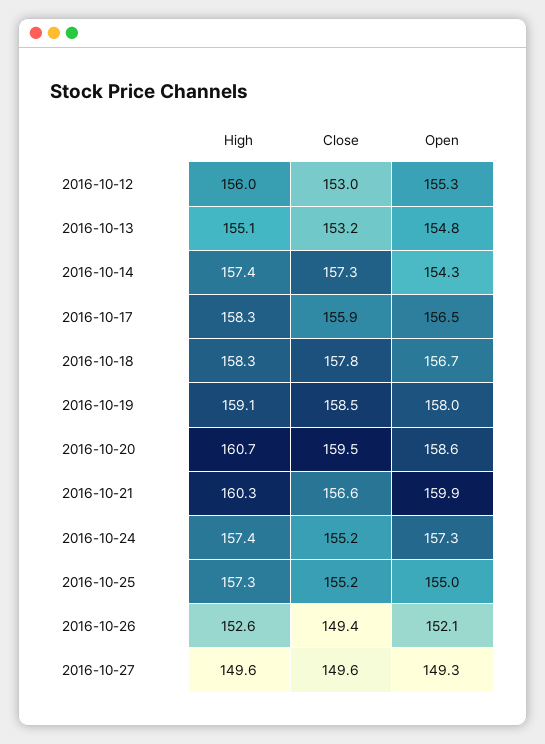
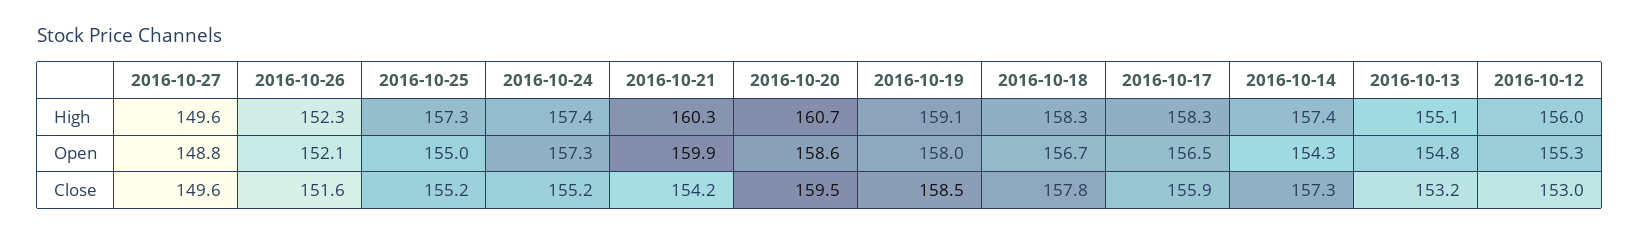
Close, 2016-10-21: 156.6 -> 154.2
High, 2016-10-26: 152.6 -> 152.3
Close, 2016-10-26: 149.4 -> 151.6
Open, 2016-10-27: 149.3 -> 148.8

